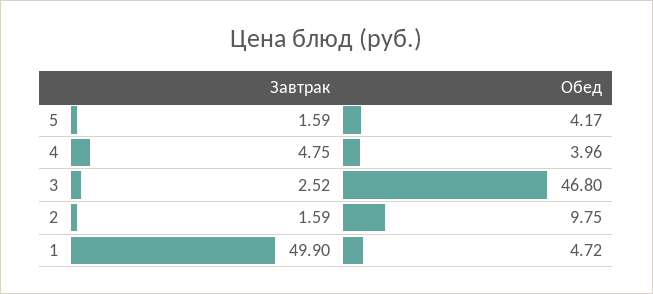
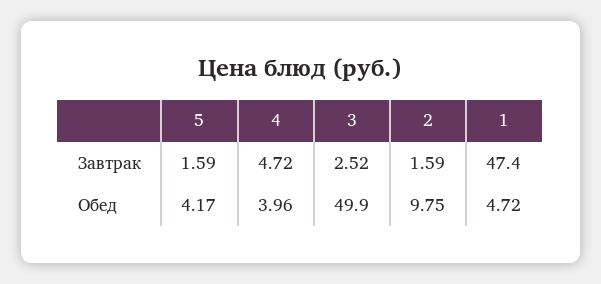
Завтрак, 4: 4.75 -> 4.72
Обед, 3: 46.8 -> 49.9
Завтрак, 1: 49.9 -> 47.4

